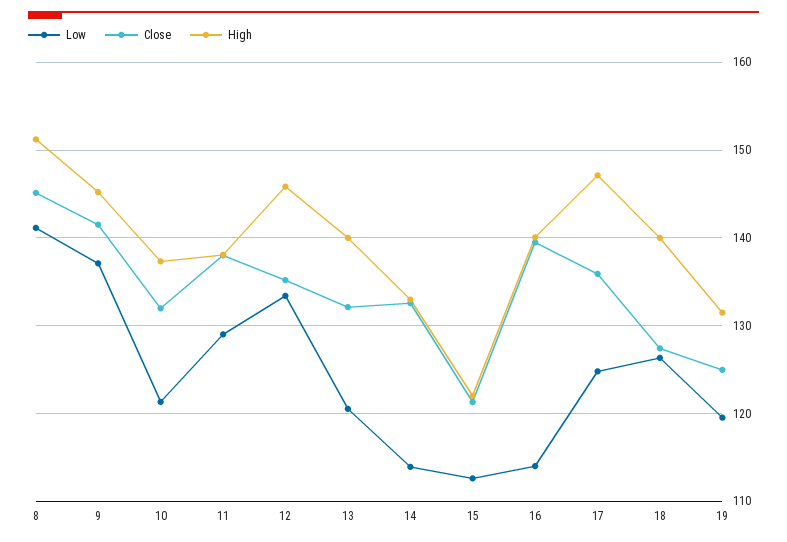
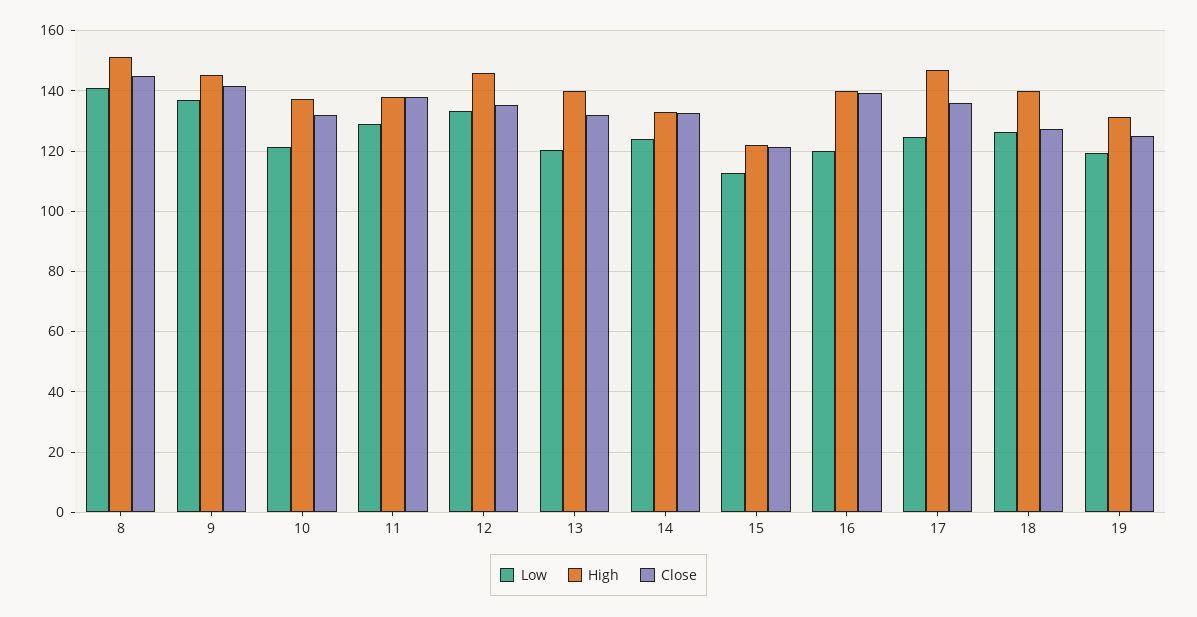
Low, 14: 114 -> 124
Low, 16: 114 -> 120

